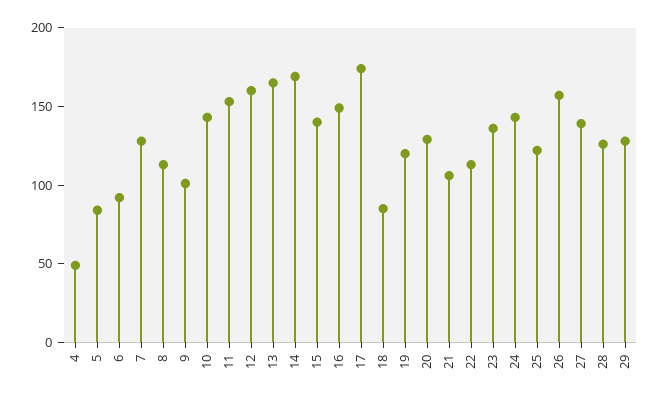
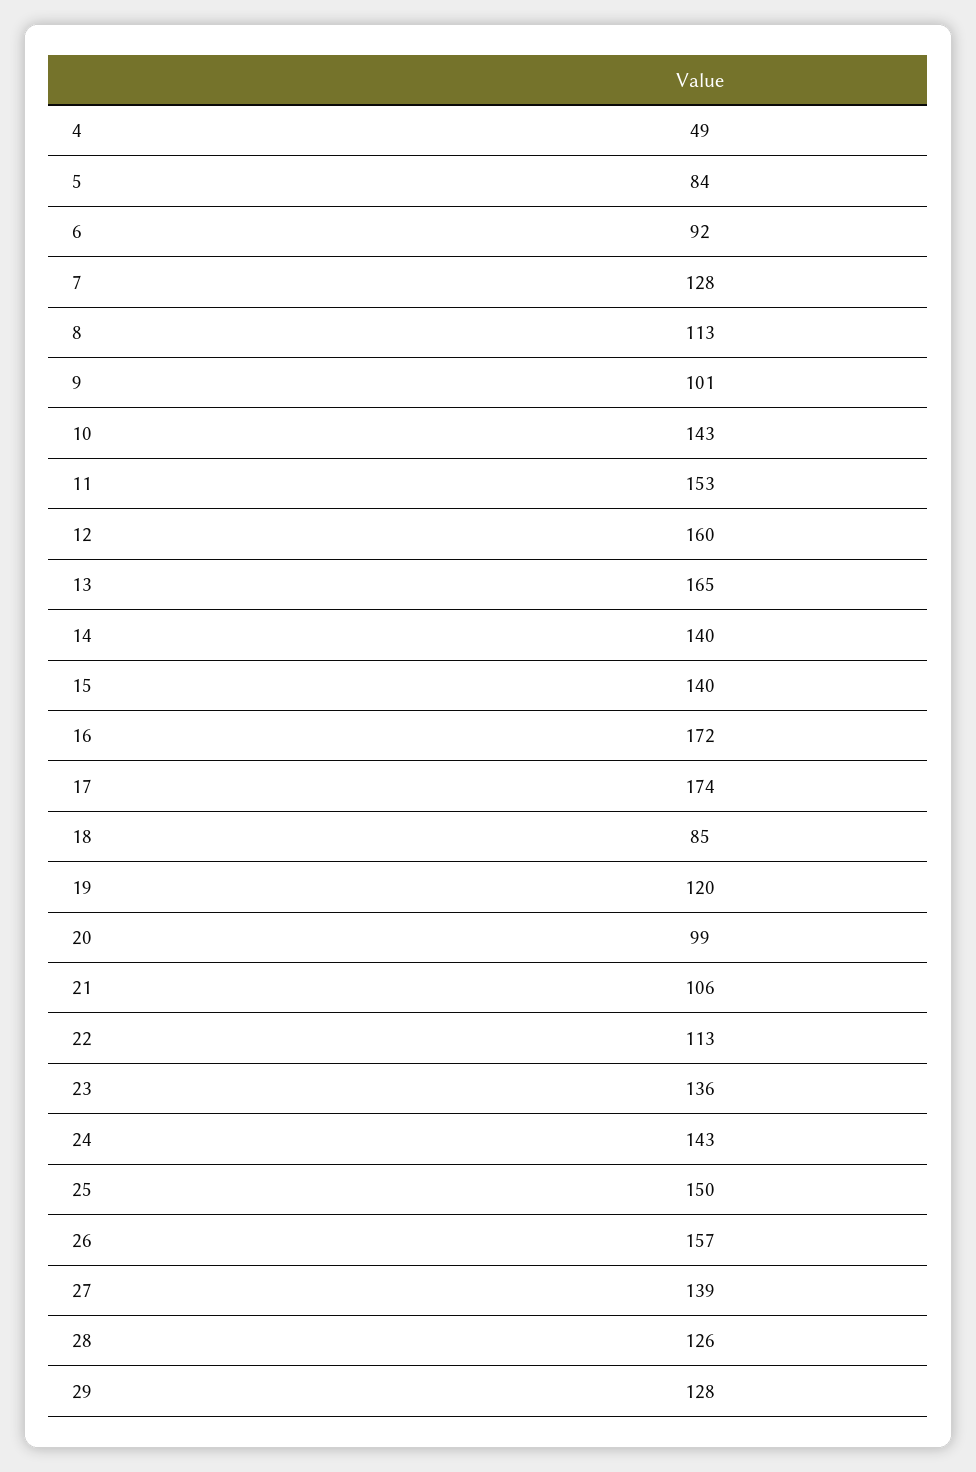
14: 170 -> 140
16: 150 -> 172
20: 130 -> 99
25: 120 -> 150

